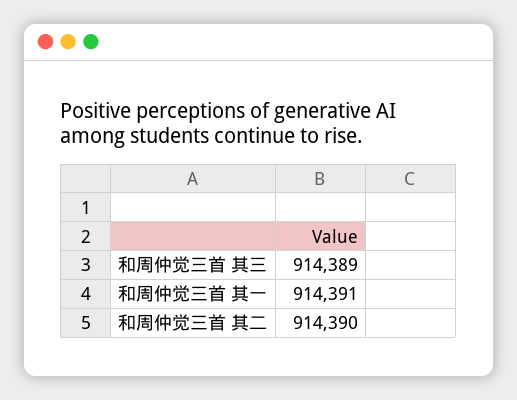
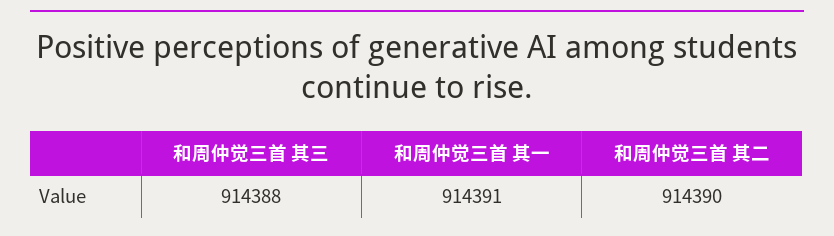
和周仲觉三首 其三: 914389 -> 914388

